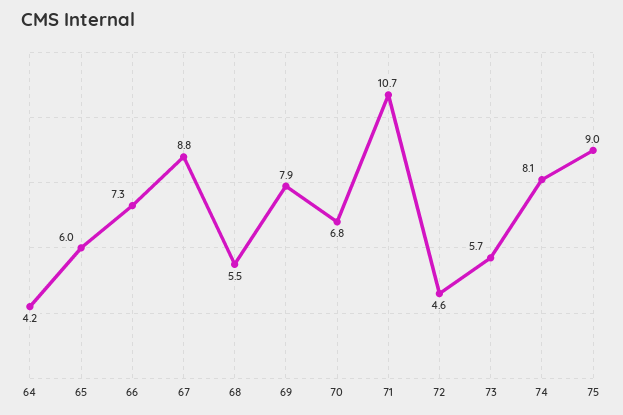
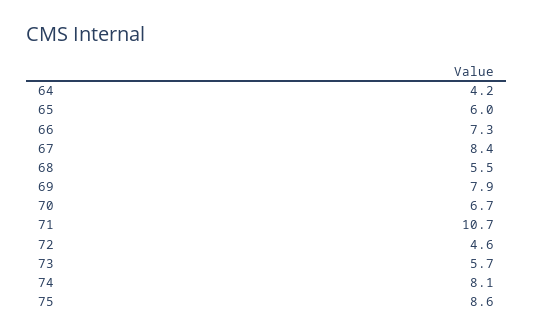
67: 8.8 -> 8.4
70: 6.8 -> 6.7
75: 9 -> 8.6

